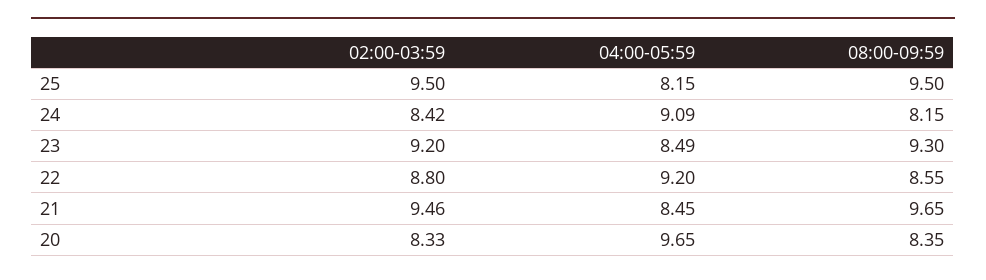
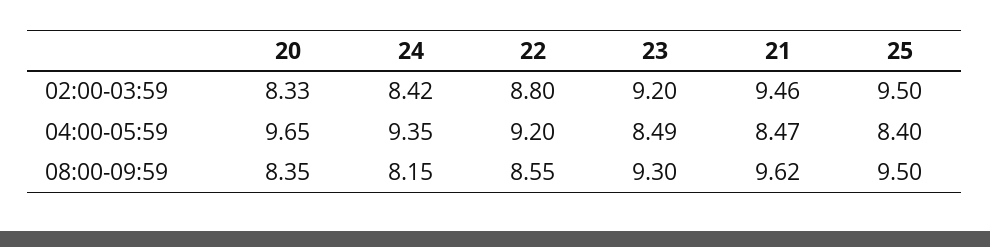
04:00-05:59, 25: 8.15 -> 8.4
04:00-05:59, 24: 9.09 -> 9.35
04:00-05:59, 21: 8.45 -> 8.47
08:00-09:59, 21: 9.65 -> 9.62

